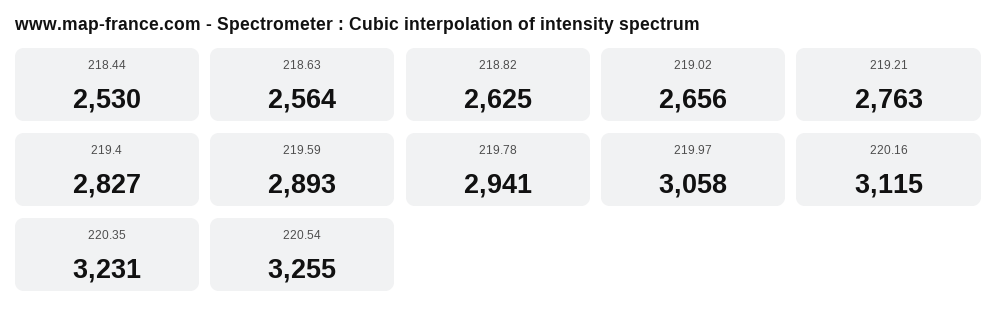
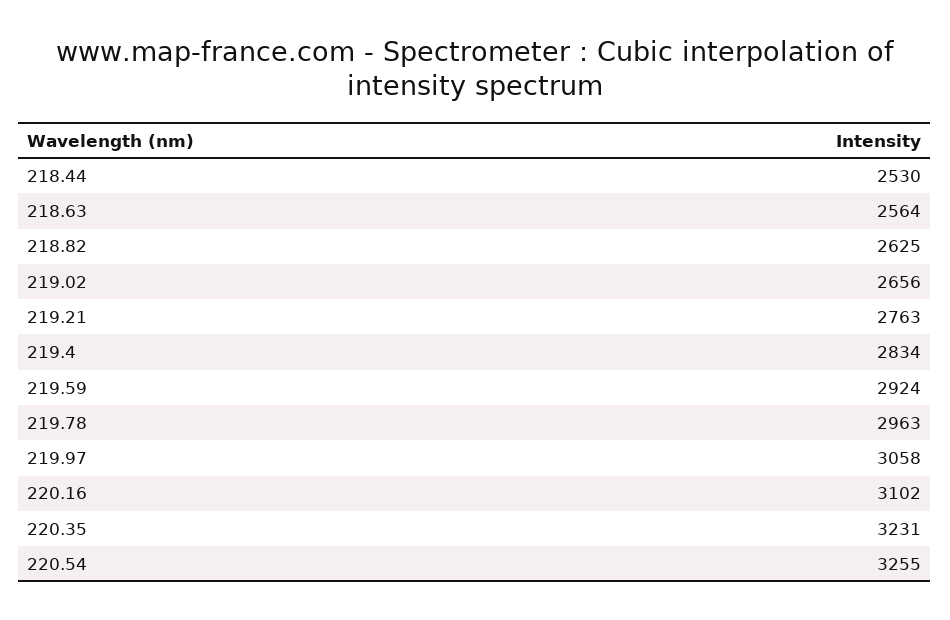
219.4: 2827 -> 2834
219.59: 2893 -> 2924
219.78: 2941 -> 2963
220.16: 3115 -> 3102

